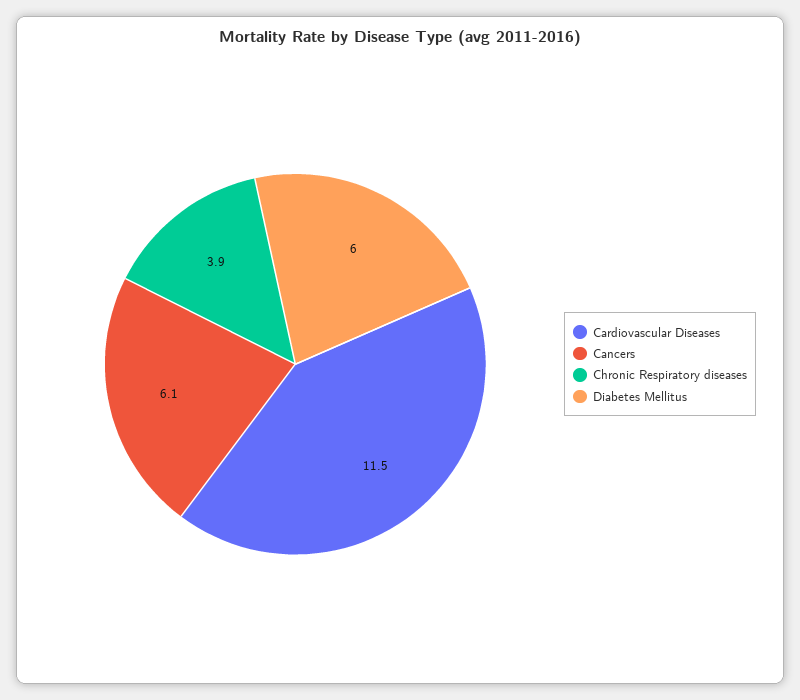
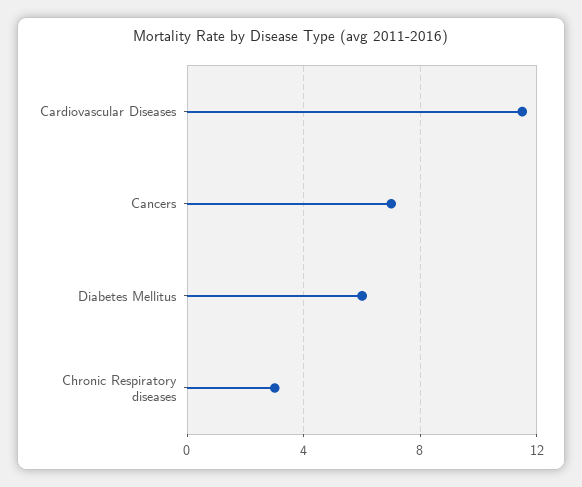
Cancers: 6.1 -> 7
Chronic Respiratory diseases: 3.9 -> 3

